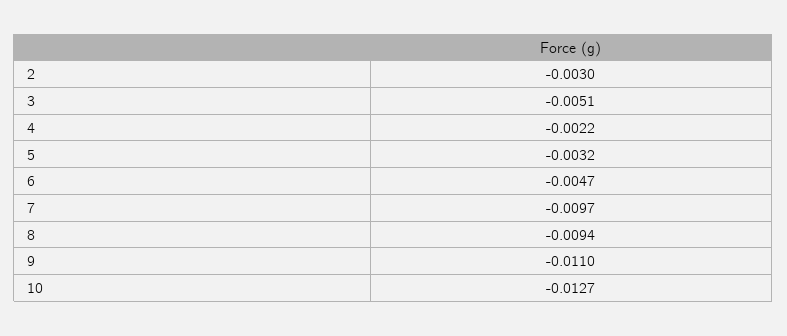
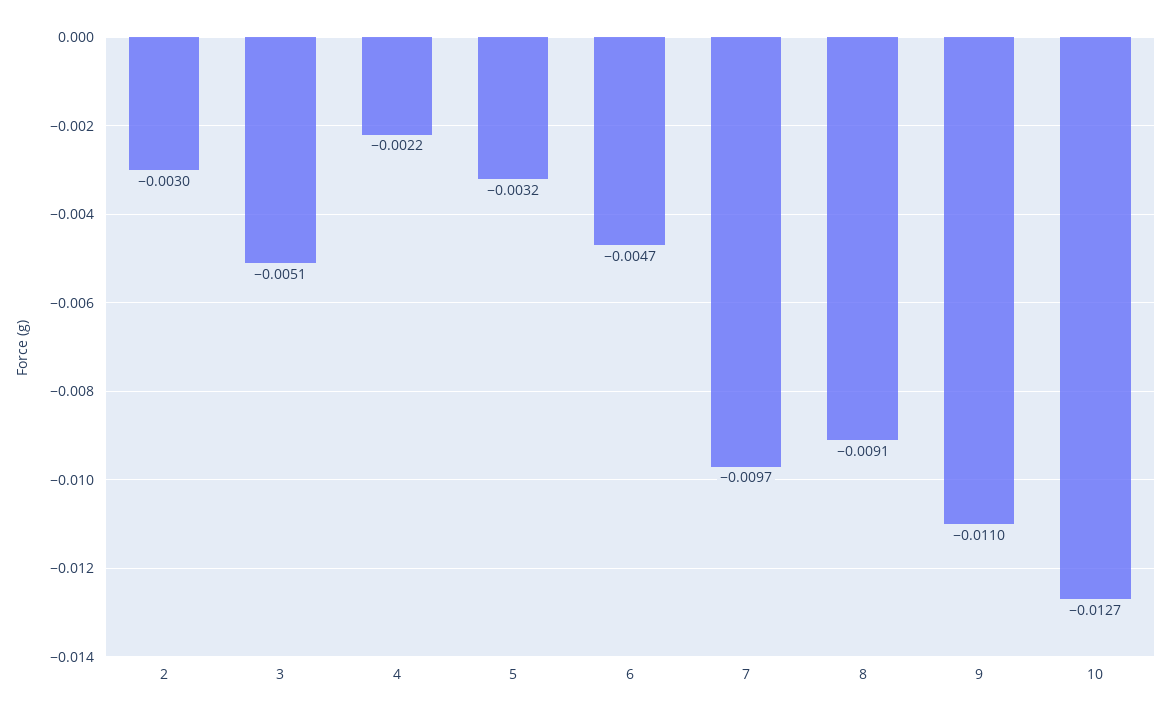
8: -0.0094 -> -0.0091

